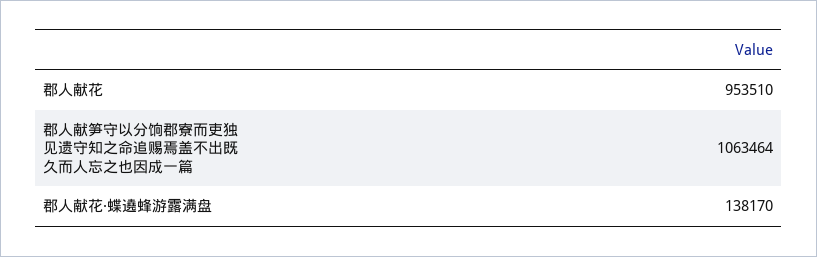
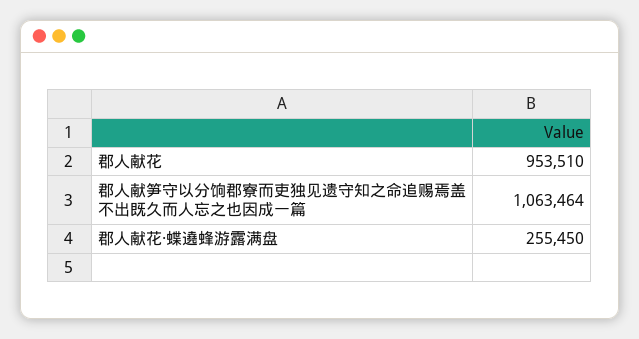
郡人献花·蝶遶蜂游露满盘: 138170 -> 255450

